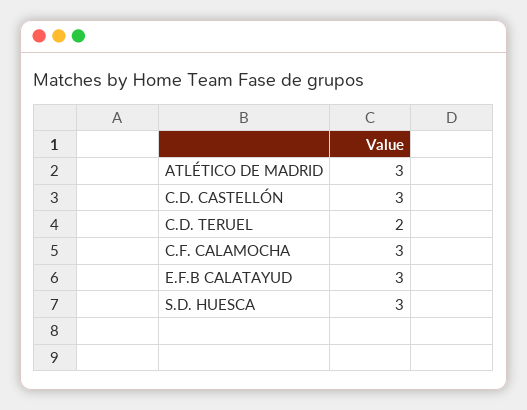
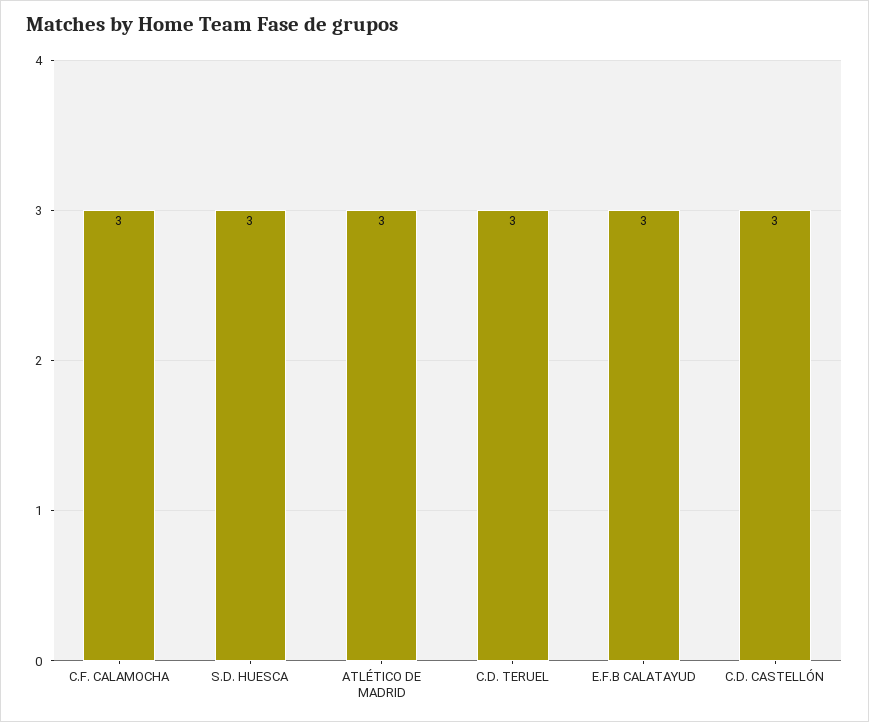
C.D. TERUEL: 2 -> 3

